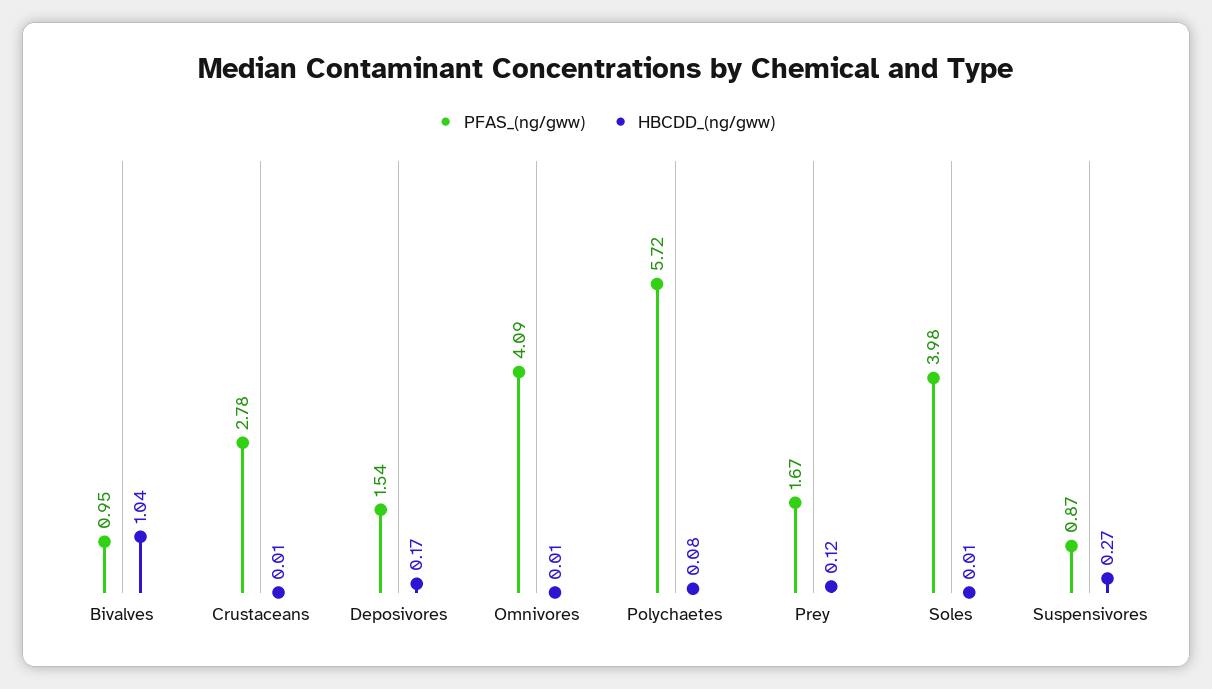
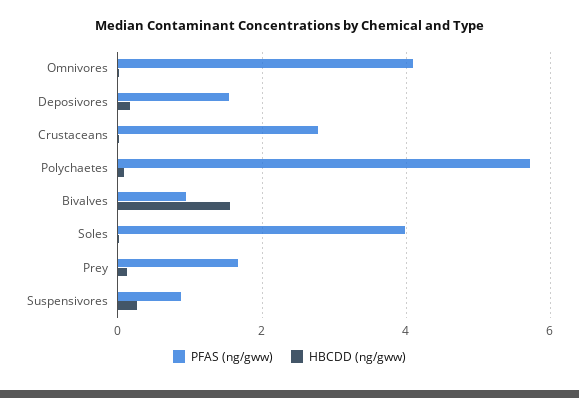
HBCDD_(ng/gww), Bivalves: 1.04 -> 1.6

